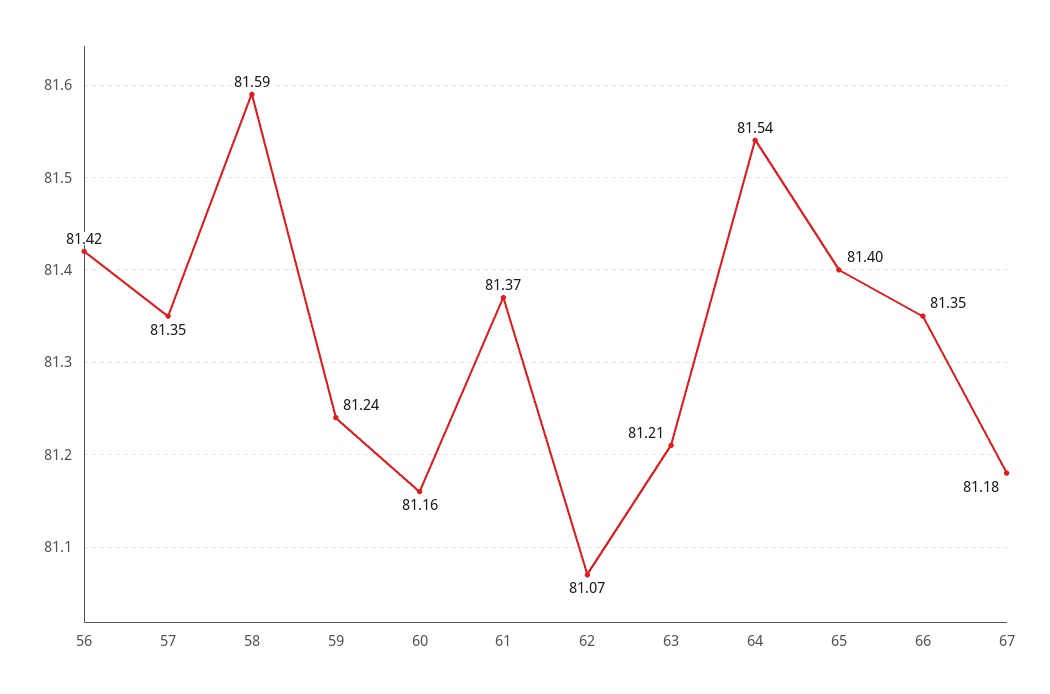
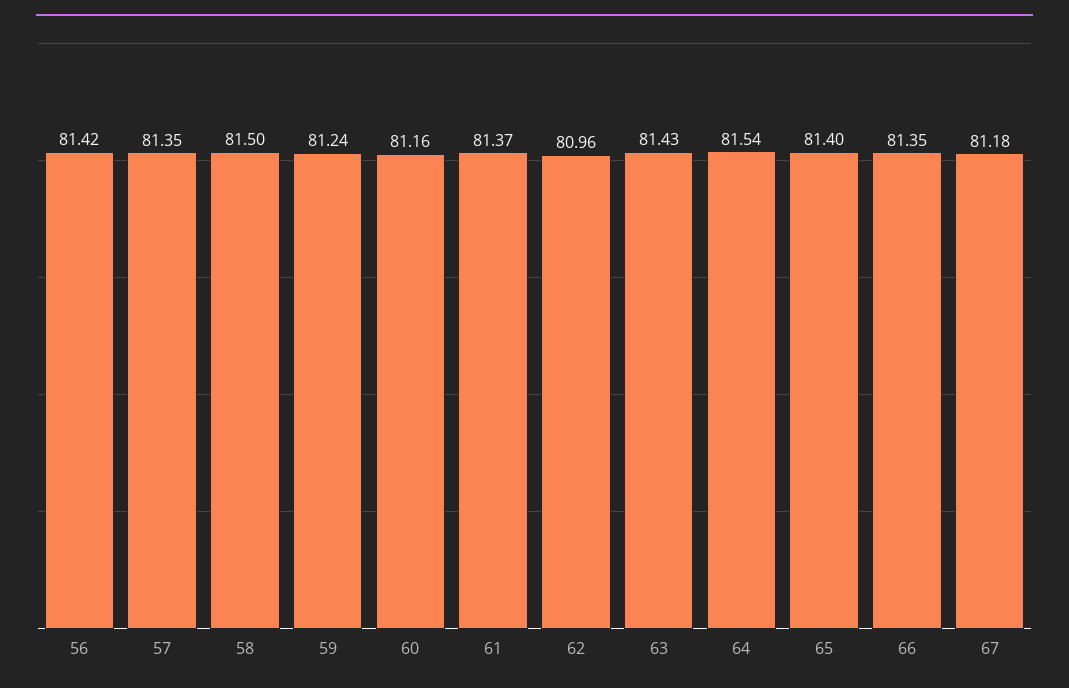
58: 81.59 -> 81.5
62: 81.07 -> 80.96
63: 81.21 -> 81.43

